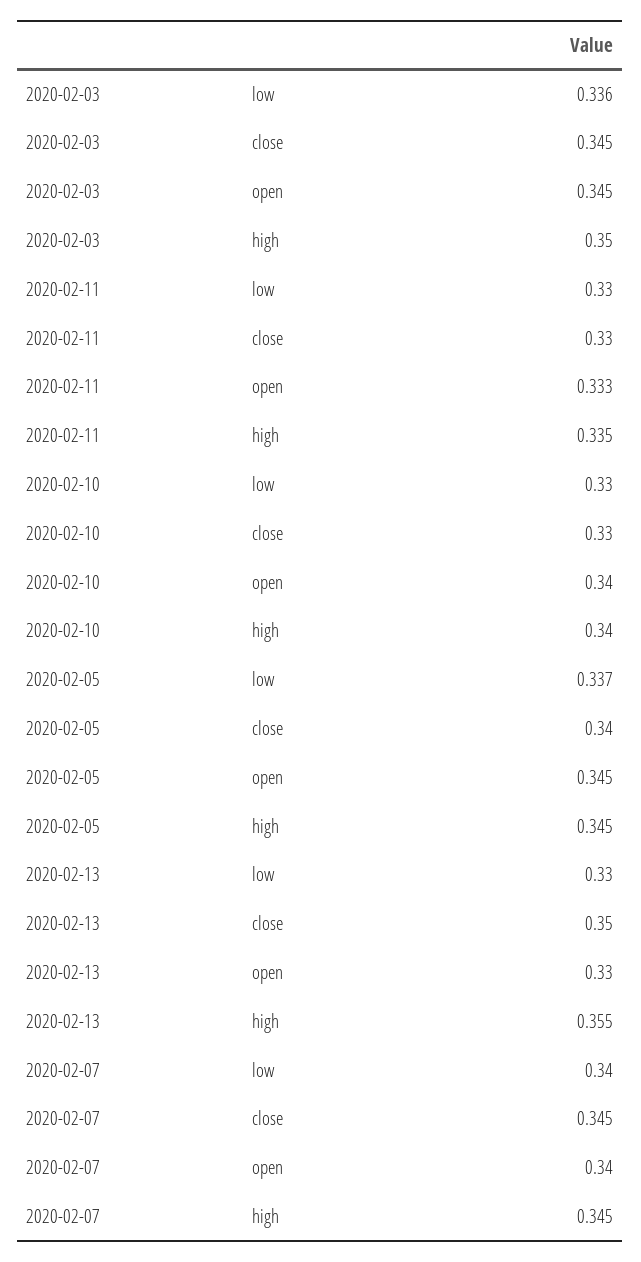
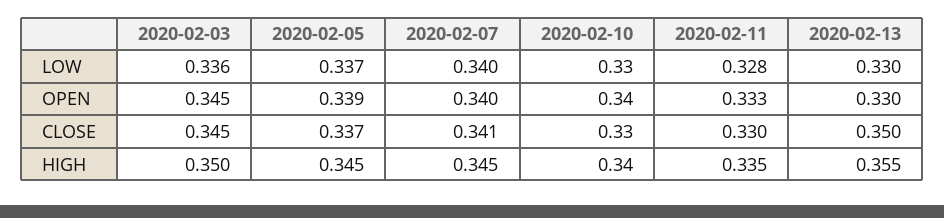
2020-02-11, low: 0.33 -> 0.328
2020-02-05, close: 0.34 -> 0.337
2020-02-05, open: 0.345 -> 0.339
2020-02-07, close: 0.345 -> 0.341

